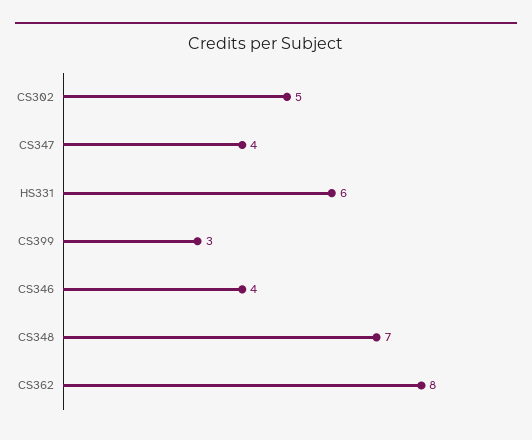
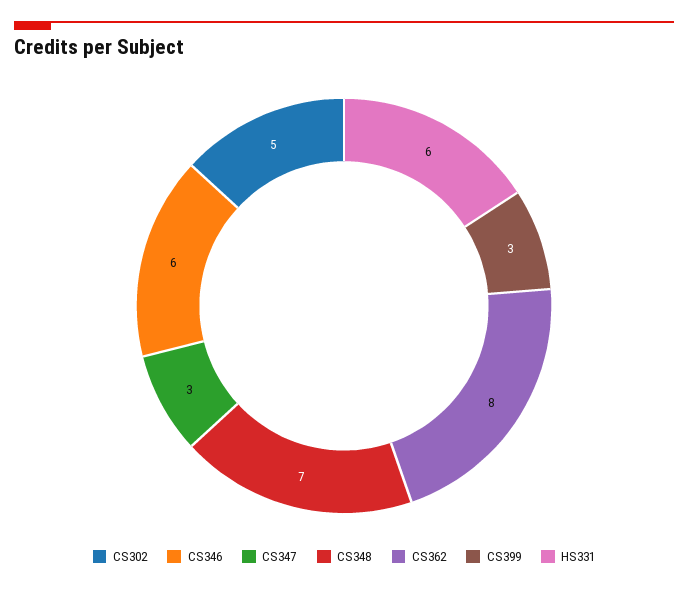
CS347: 4 -> 3
CS346: 4 -> 6

